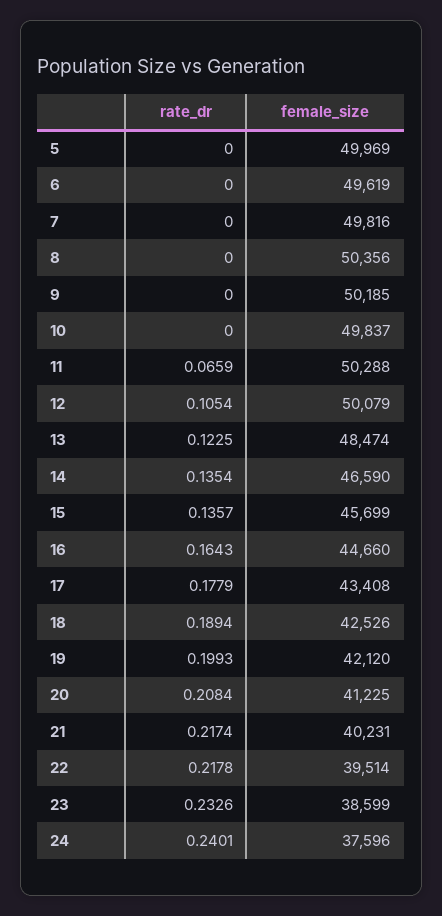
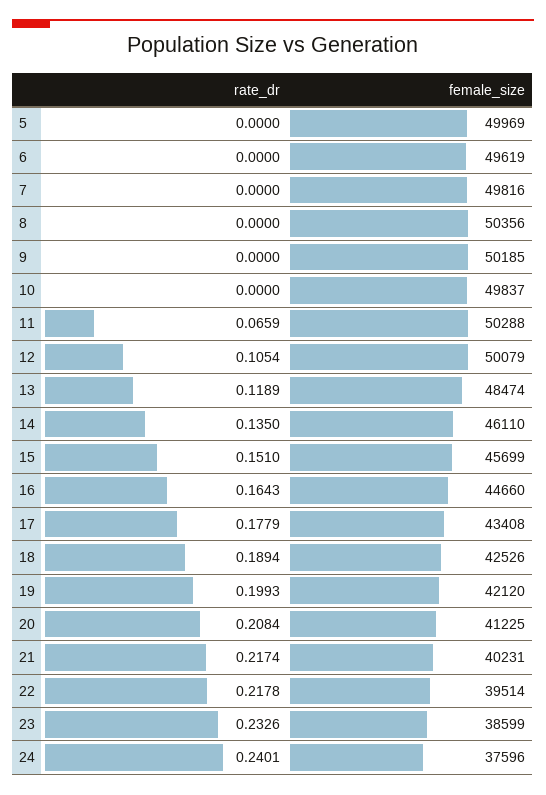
rate_dr, 13: 0.1225 -> 0.1189
rate_dr, 14: 0.1354 -> 0.135
female_size, 14: 46590 -> 46110
rate_dr, 15: 0.1357 -> 0.151

